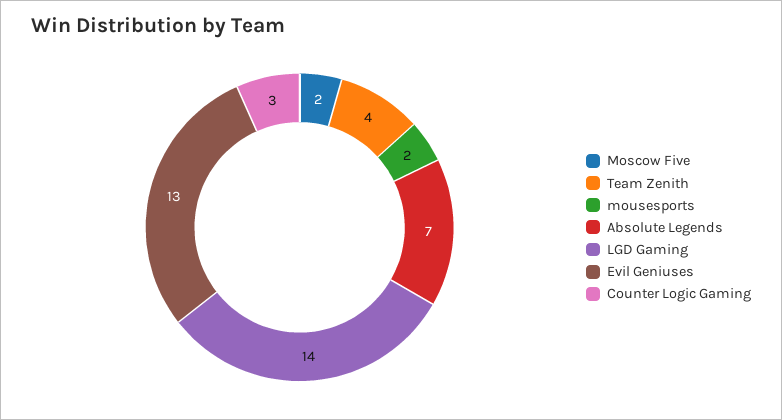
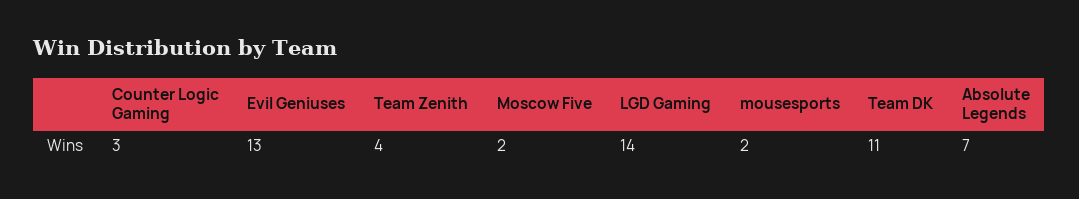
Team DK: none -> 11

